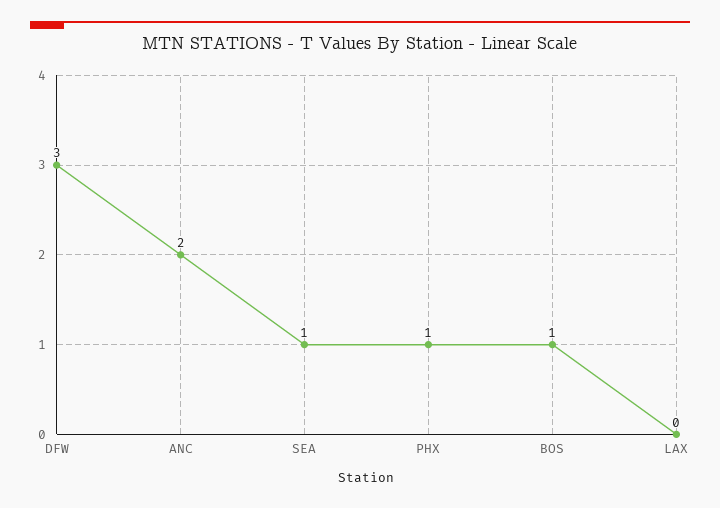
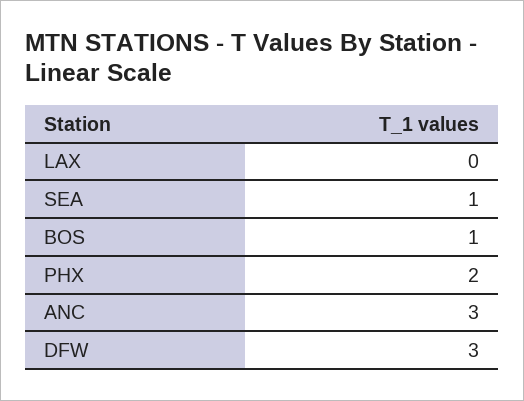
ANC: 2 -> 3
PHX: 1 -> 2

